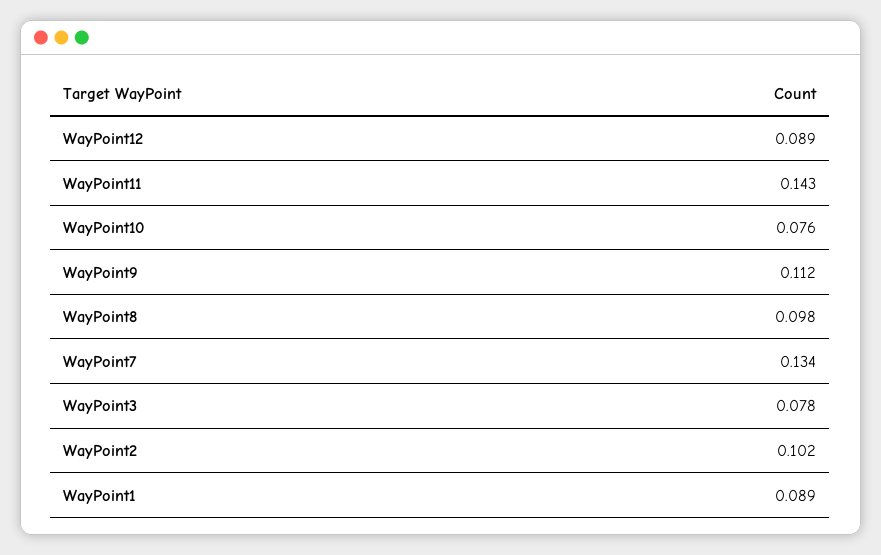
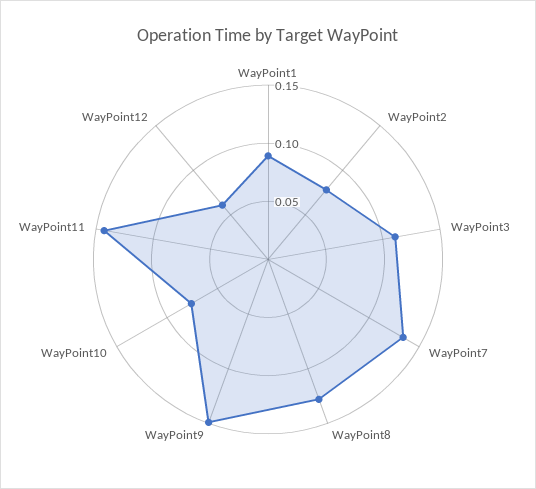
WayPoint12: 0.089 -> 0.06
WayPoint9: 0.112 -> 0.15
WayPoint8: 0.098 -> 0.13
WayPoint3: 0.078 -> 0.11
WayPoint2: 0.102 -> 0.08

